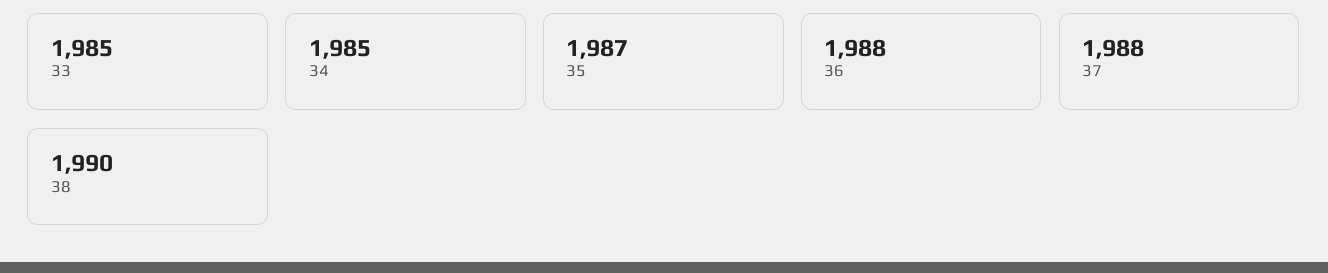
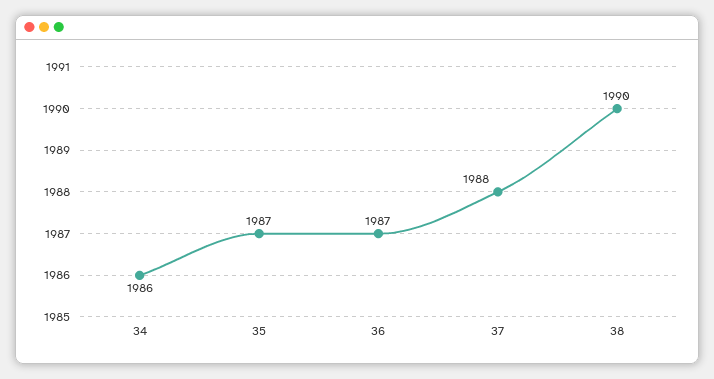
33: 1985 -> none
34: 1985 -> 1986
36: 1988 -> 1987

